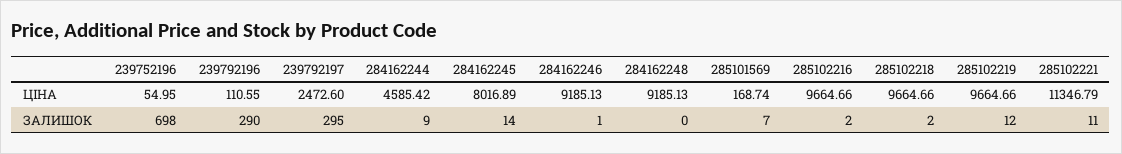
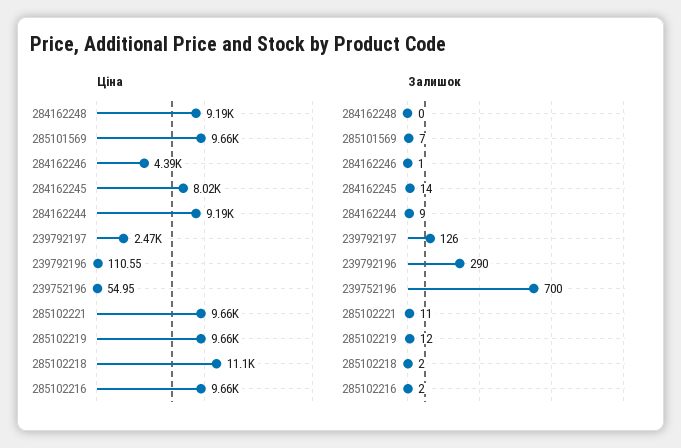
ЦІНА, 284162244: 4585.42 -> 9190
ЦІНА, 284162246: 9185.13 -> 4390
ЦІНА, 285101569: 168.74 -> 9660
ЦІНА, 285102218: 9664.66 -> 11100
ЦІНА, 285102221: 11346.79 -> 9660
ЗАЛИШОК, 239752196: 698 -> 700
ЗАЛИШОК, 239792197: 295 -> 126

